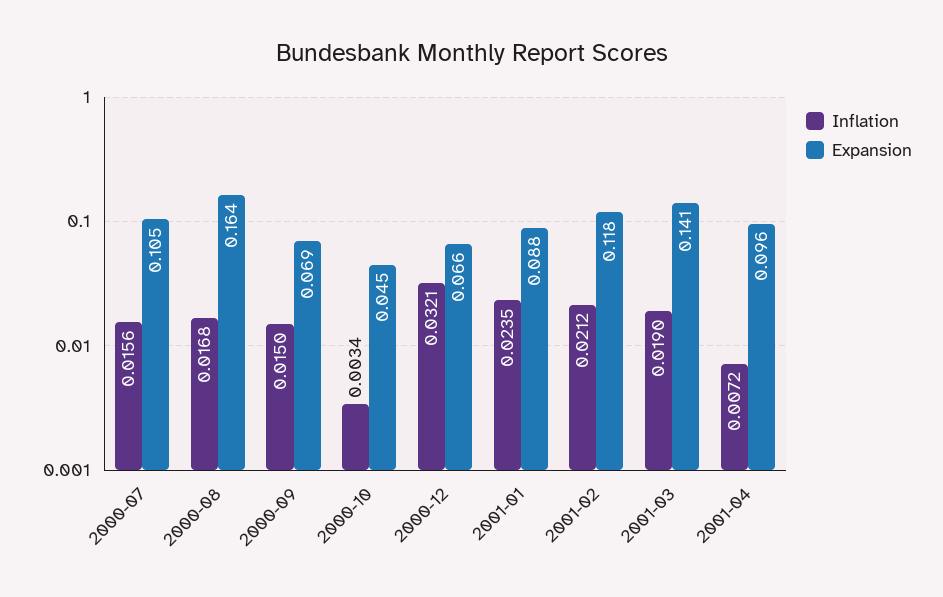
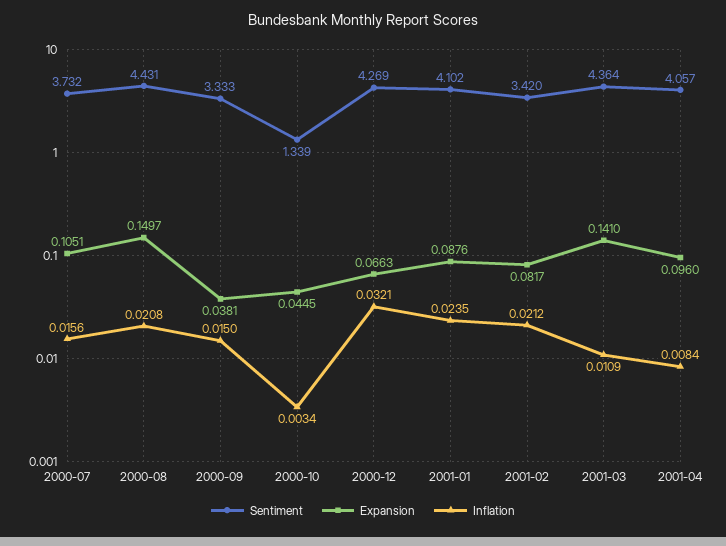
Inflation, 2000-08: 0.0168 -> 0.0208
Expansion, 2000-08: 0.164 -> 0.1497
Expansion, 2000-09: 0.069 -> 0.0381
Expansion, 2001-02: 0.118 -> 0.0817
Inflation, 2001-03: 0.019 -> 0.0109
Inflation, 2001-04: 0.0072 -> 0.0084
Sentiment, 2000-07: none -> 3.732
Sentiment, 2000-08: none -> 4.431
Sentiment, 2000-09: none -> 3.333
Sentiment, 2000-10: none -> 1.339
Sentiment, 2000-12: none -> 4.269
Sentiment, 2001-01: none -> 4.102
Sentiment, 2001-02: none -> 3.42
Sentiment, 2001-03: none -> 4.364
Sentiment, 2001-04: none -> 4.057

